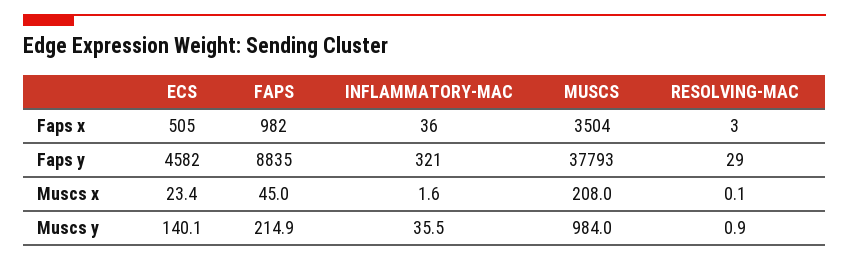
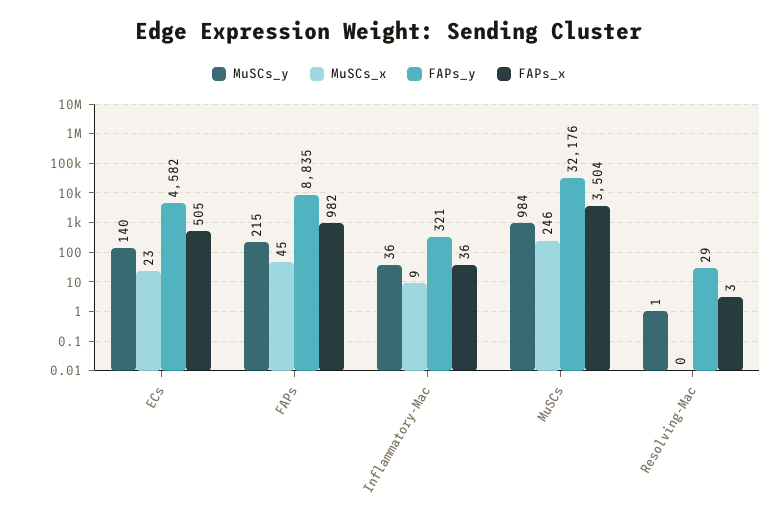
Faps y, MUSCS: 37793 -> 32176
Muscs x, INFLAMMATORY-MAC: 1.6 -> 9
Muscs x, MUSCS: 208 -> 246

